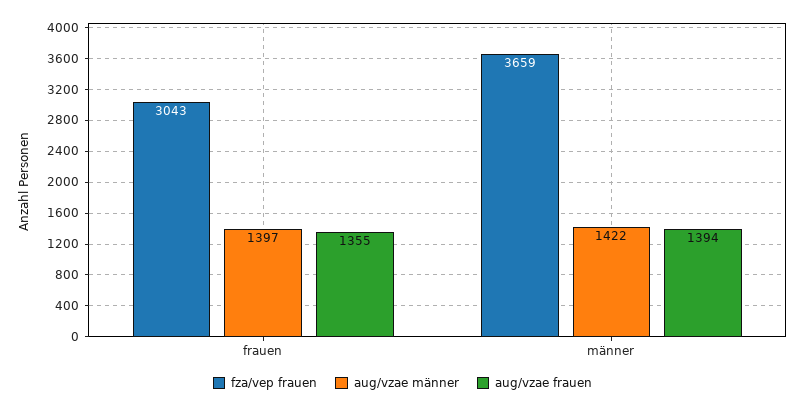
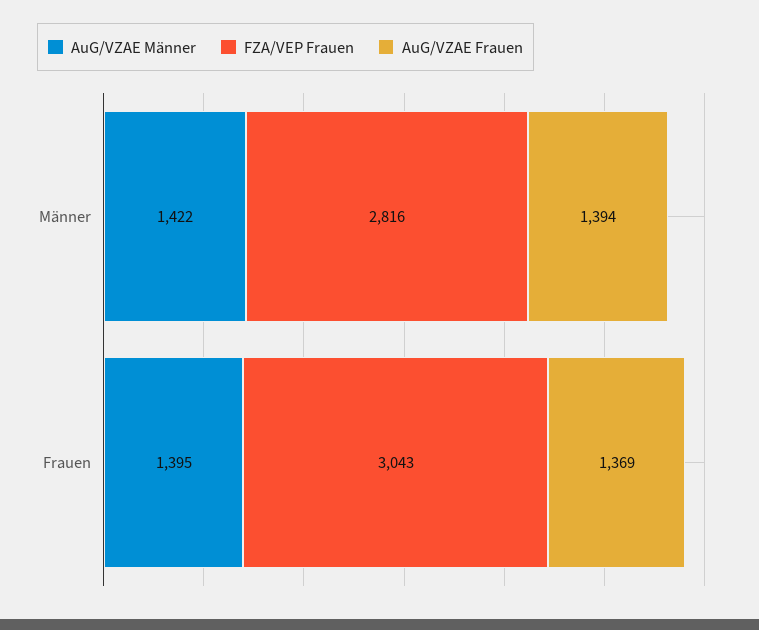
aug/vzae männer, frauen: 1397 -> 1395
aug/vzae frauen, frauen: 1355 -> 1369
fza/vep frauen, männer: 3659 -> 2816

